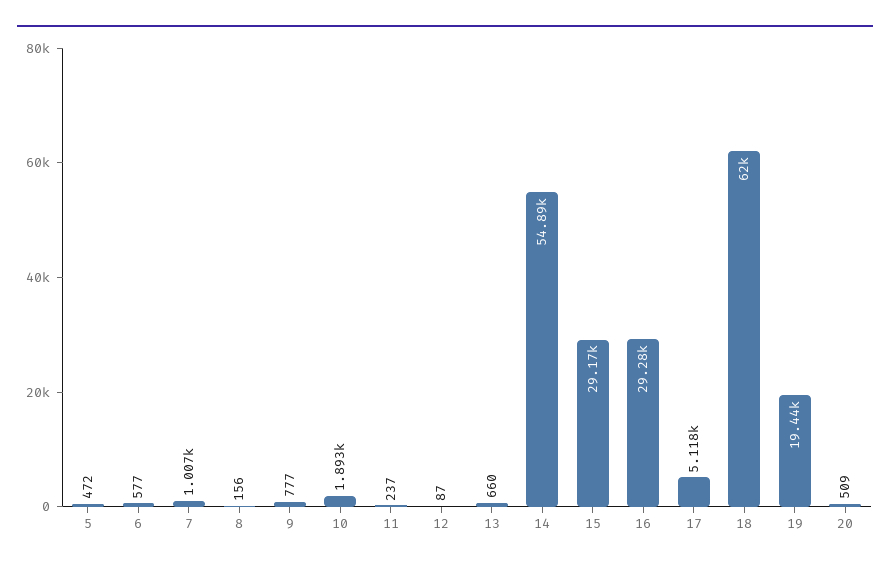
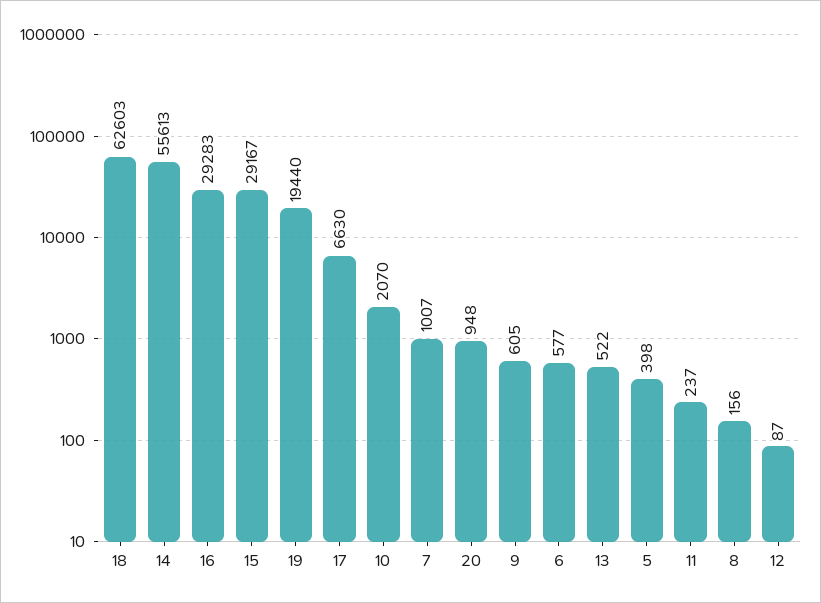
5: 472 -> 398
9: 777 -> 605
10: 1893 -> 2070
13: 660 -> 522
14: 54890 -> 55613
17: 5118 -> 6630
18: 62000 -> 62603
20: 509 -> 948

